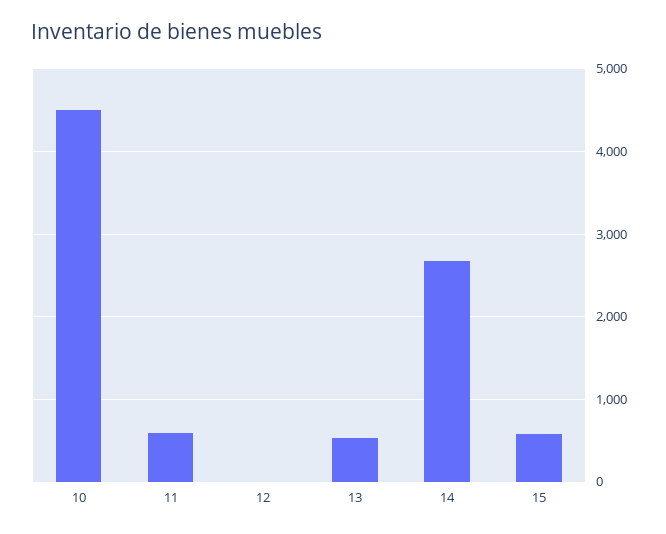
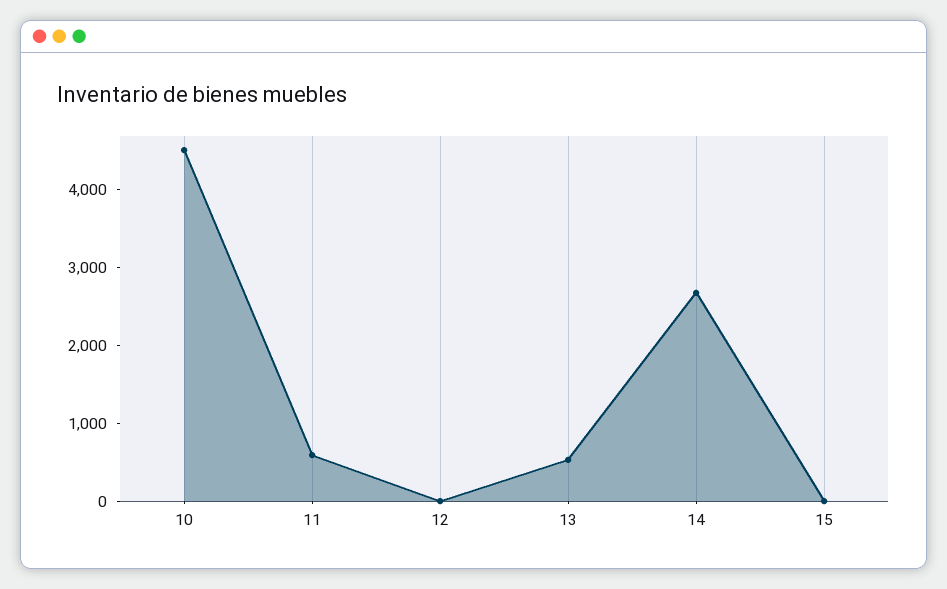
15: 600 -> 0

